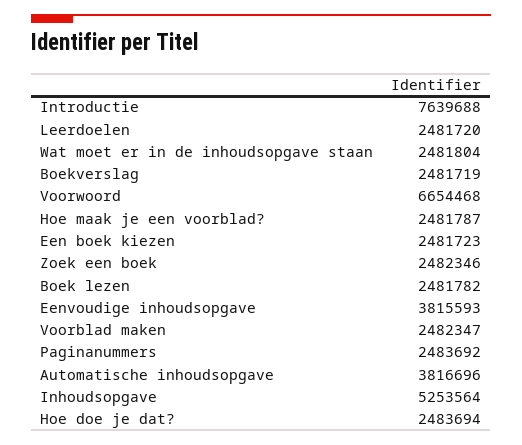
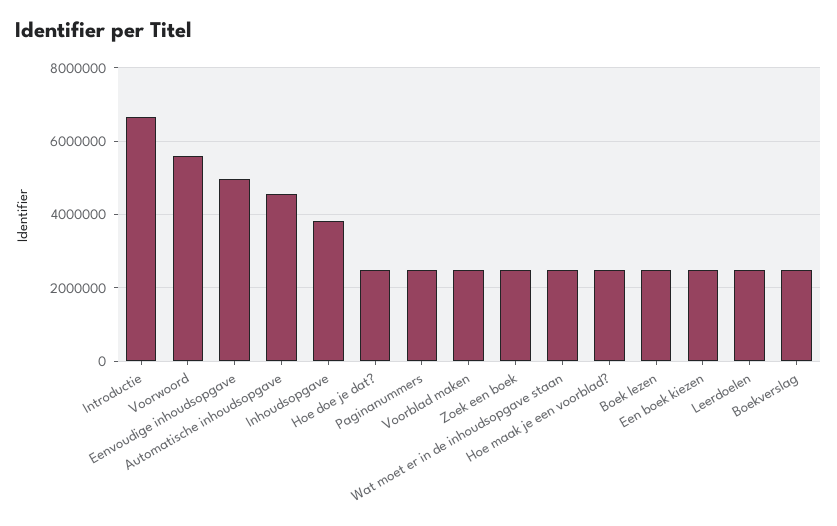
Introductie: 7639688 -> 6600000
Voorwoord: 6654468 -> 5600000
Eenvoudige inhoudsopgave: 3815593 -> 5000000
Automatische inhoudsopgave: 3816696 -> 4600000
Inhoudsopgave: 5253564 -> 3800000

